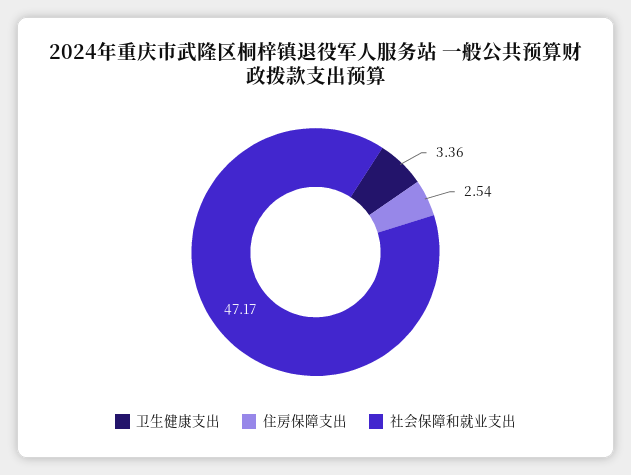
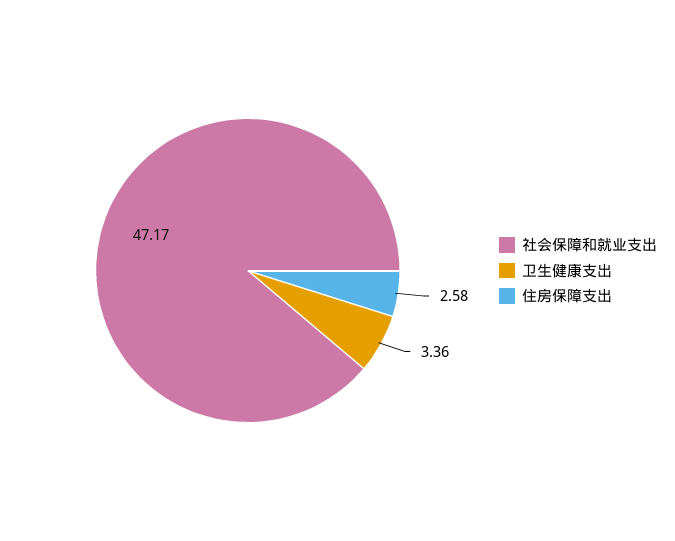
住房保障支出: 2.54 -> 2.58

